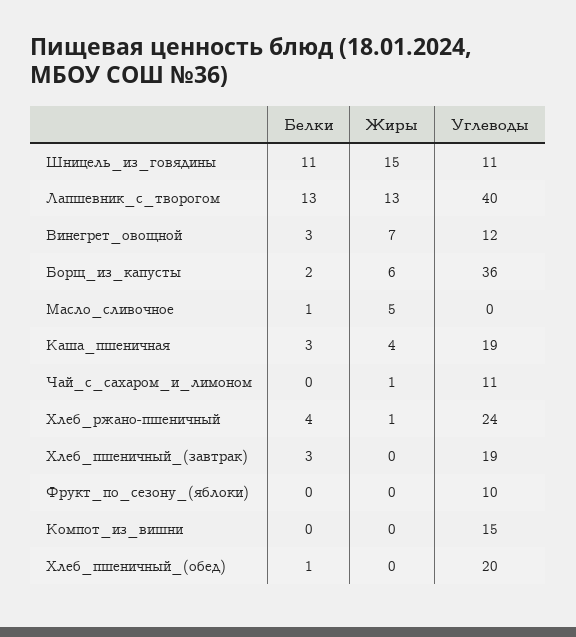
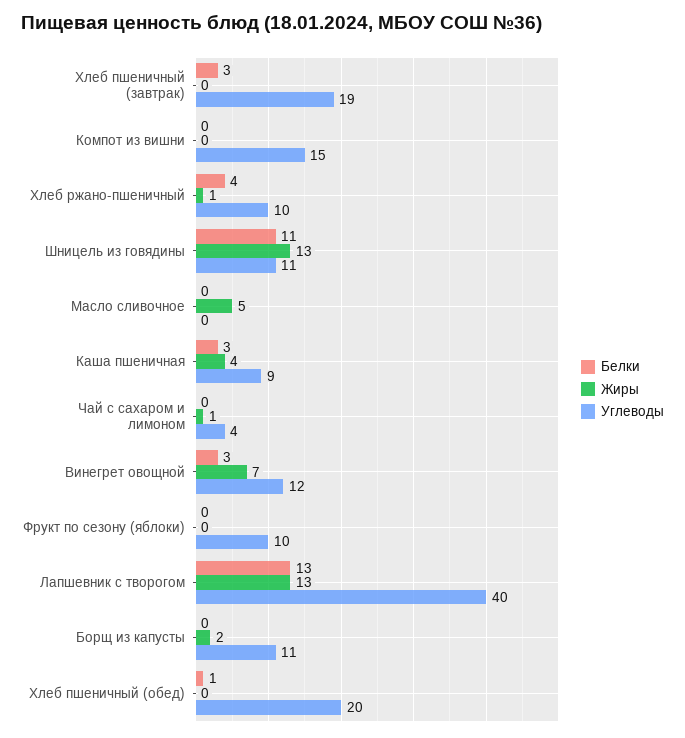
Жиры, Шницель_из_говядины: 15 -> 13
Белки, Борщ_из_капусты: 2 -> 0
Жиры, Борщ_из_капусты: 6 -> 2
Углеводы, Борщ_из_капусты: 36 -> 11
Белки, Масло_сливочное: 1 -> 0
Углеводы, Каша_пшеничная: 19 -> 9
Углеводы, Чай_с_сахаром_и_лимоном: 11 -> 4
Углеводы, Хлеб_ржано-пшеничный: 24 -> 10

